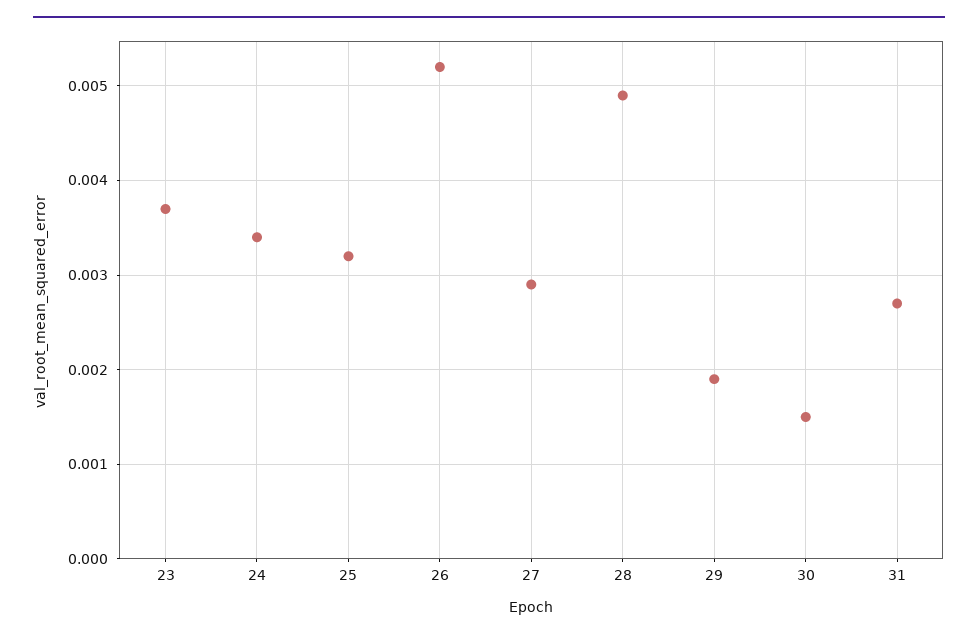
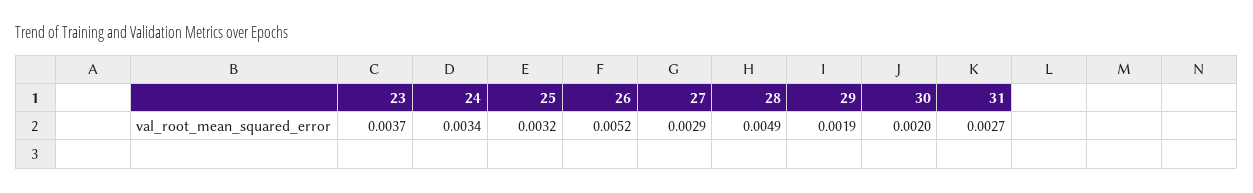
30: 0.0015 -> 0.002

